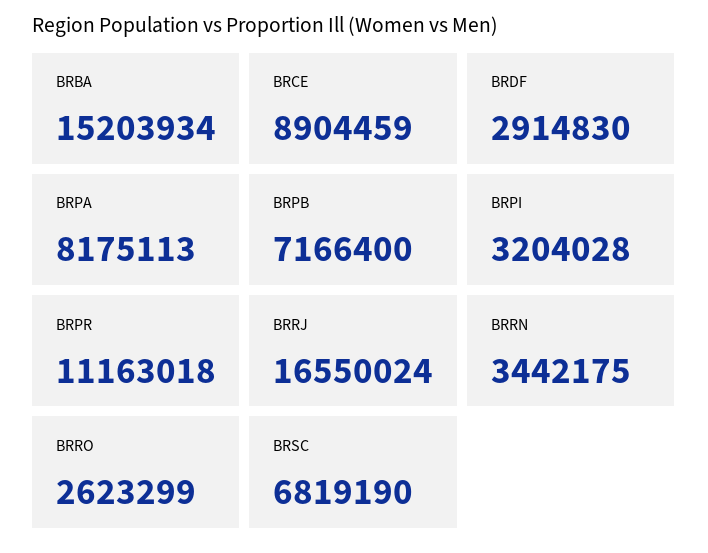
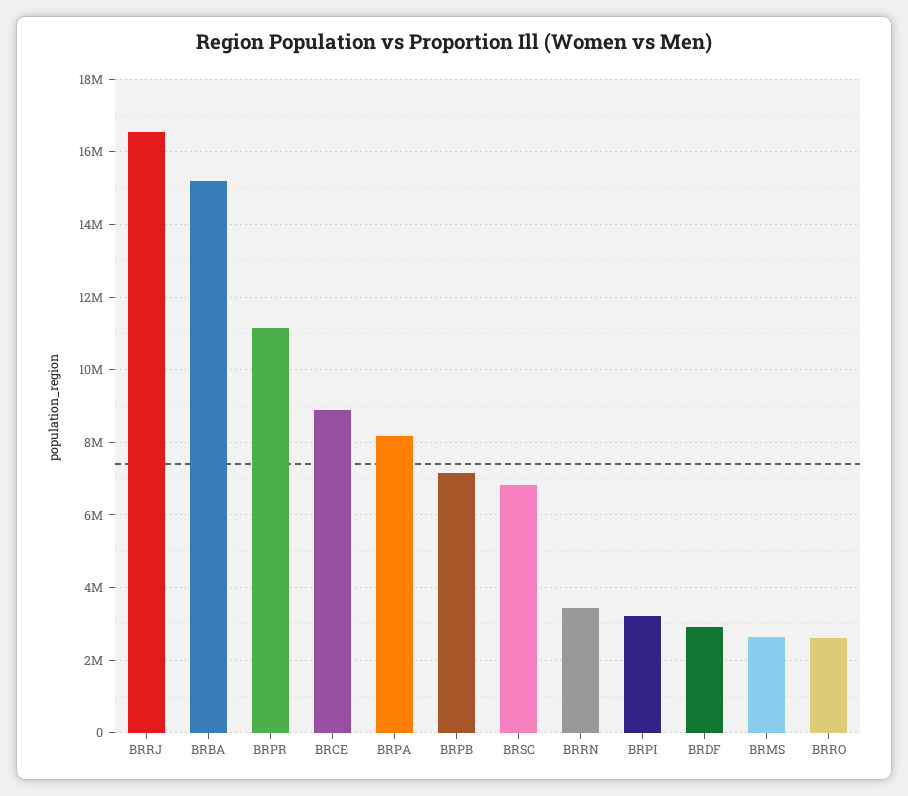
BRMS: none -> 2600000

